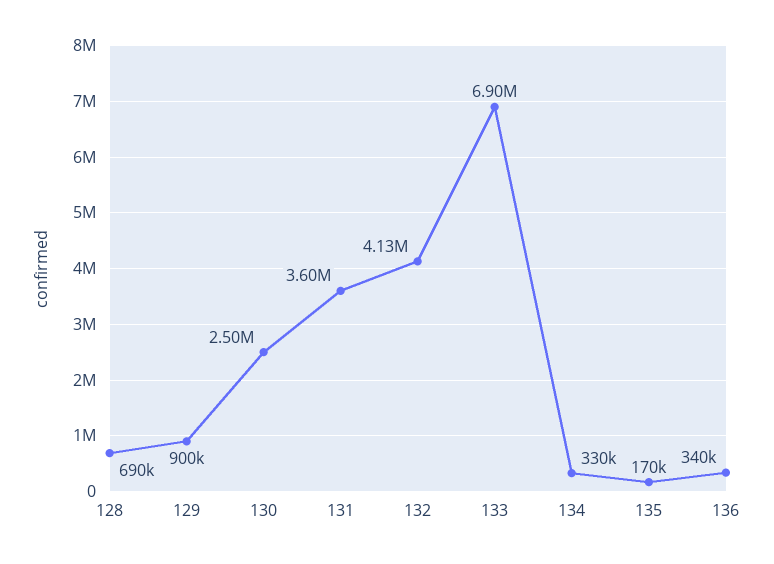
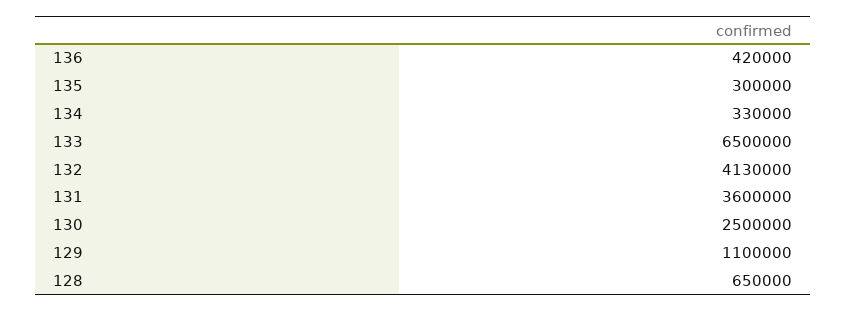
128: 690000 -> 650000
129: 900000 -> 1100000
133: 6900000 -> 6500000
135: 170000 -> 300000
136: 340000 -> 420000

